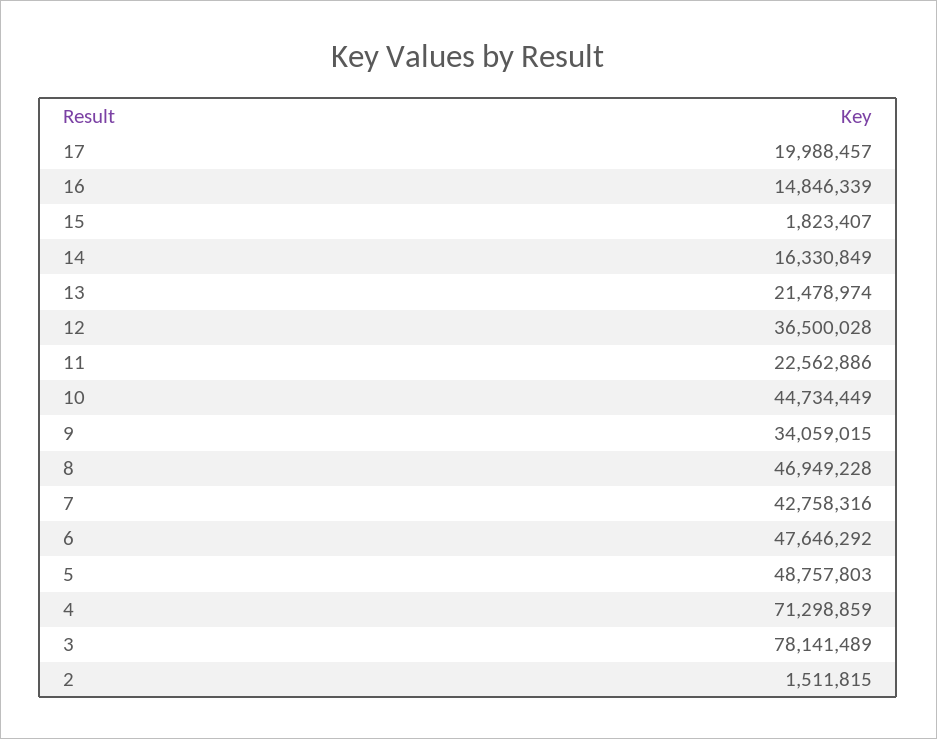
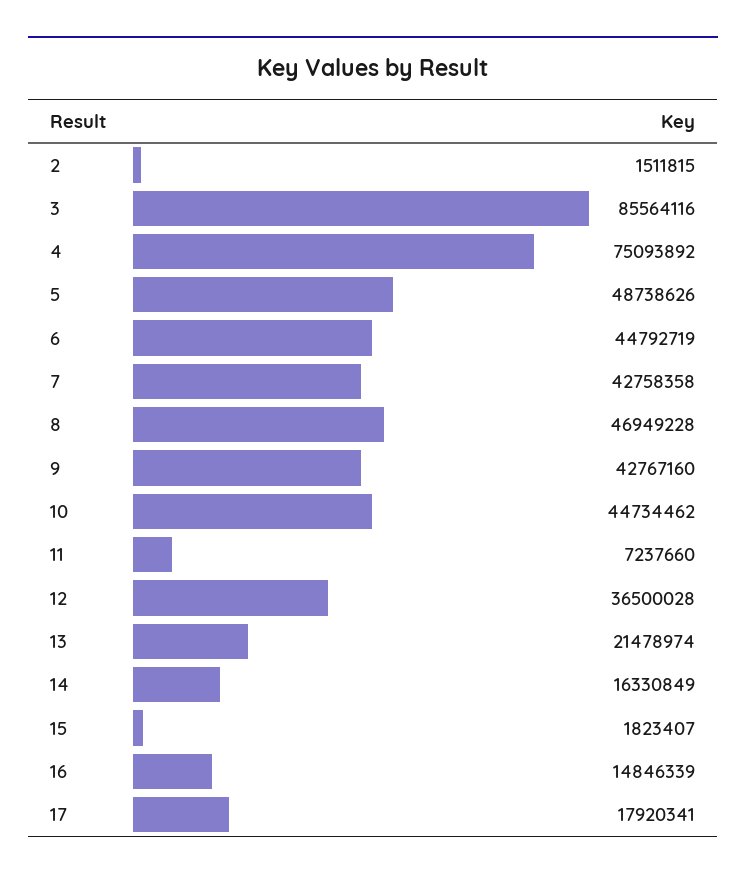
17: 19988457 -> 17920341
11: 22562886 -> 7237660
10: 44734449 -> 44734462
9: 34059015 -> 42767160
7: 42758316 -> 42758358
6: 47646292 -> 44792719
5: 48757803 -> 48738626
4: 71298859 -> 75093892
3: 78141489 -> 85564116

